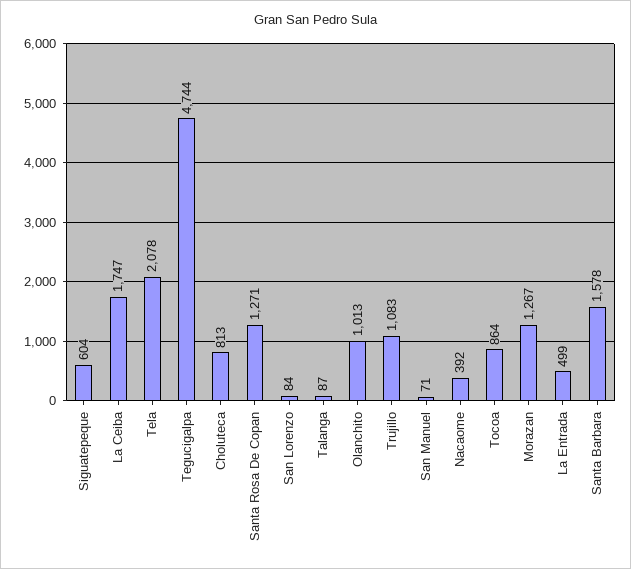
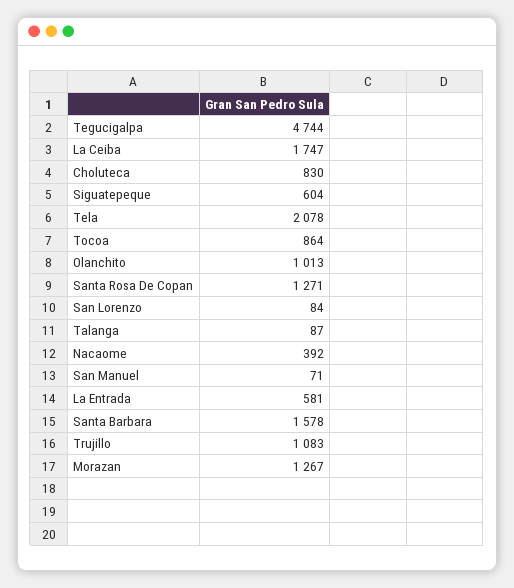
Choluteca: 813 -> 830
La Entrada: 499 -> 581

